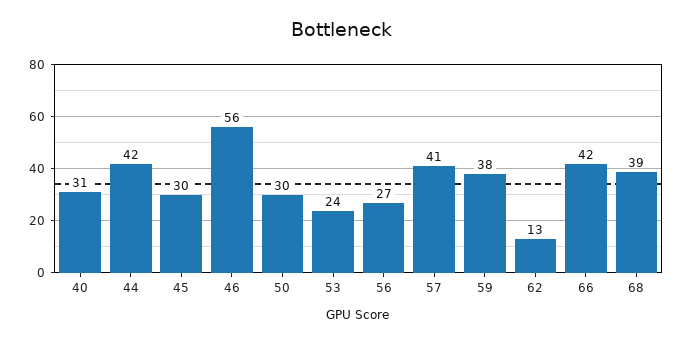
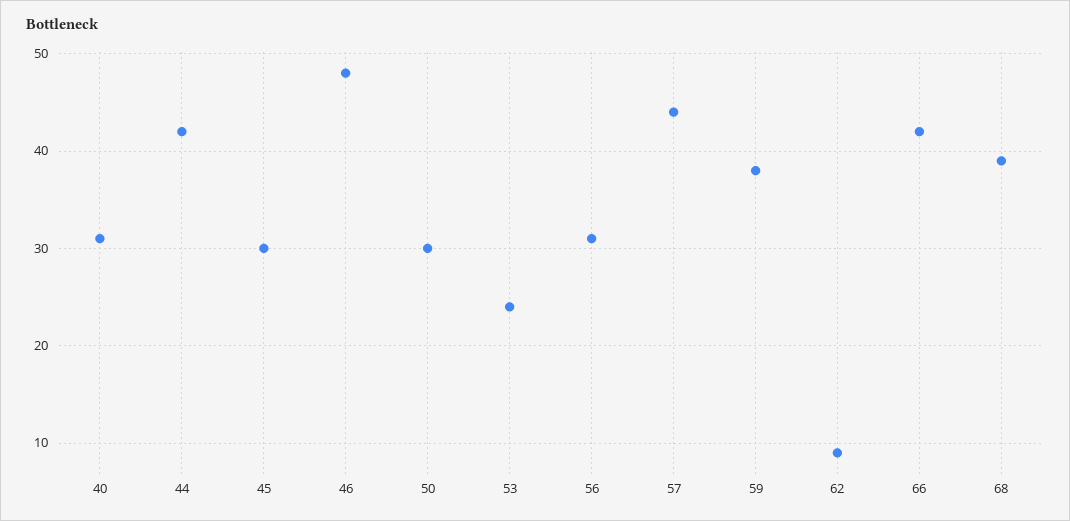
46: 56 -> 48
56: 27 -> 31
57: 41 -> 44
62: 13 -> 9

